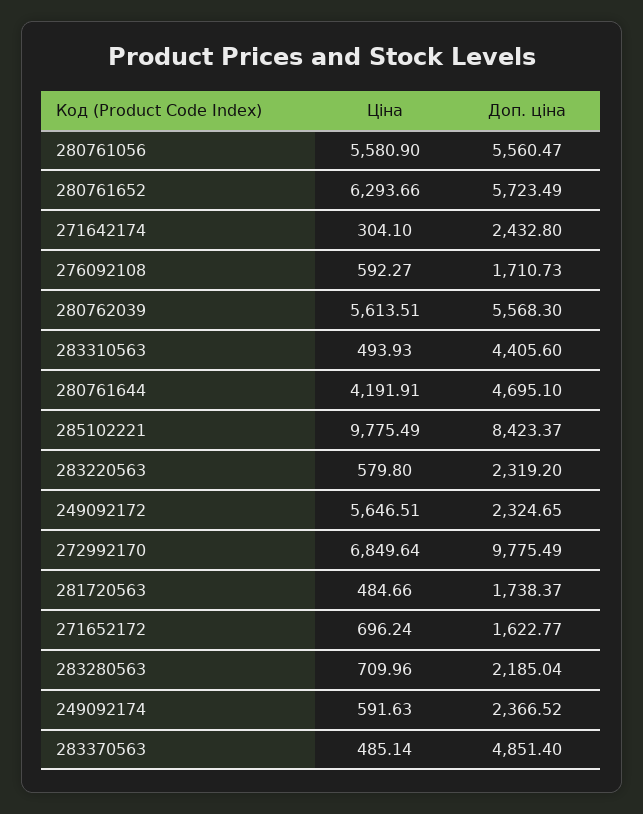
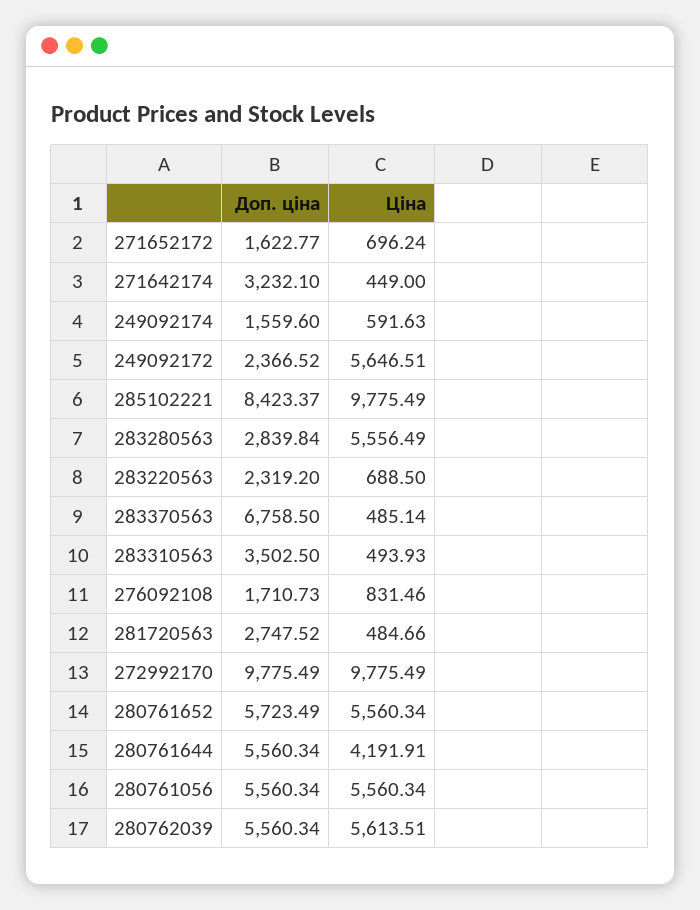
Ціна, 280761056: 5580.9 -> 5560.34
Доп. ціна, 280761056: 5560.47 -> 5560.34
Ціна, 280761652: 6293.66 -> 5560.34
Ціна, 271642174: 304.1 -> 449
Доп. ціна, 271642174: 2432.8 -> 3232.1
Ціна, 276092108: 592.27 -> 831.46
Доп. ціна, 280762039: 5568.3 -> 5560.34
Доп. ціна, 283310563: 4405.6 -> 3502.5
Доп. ціна, 280761644: 4695.1 -> 5560.34
Ціна, 283220563: 579.8 -> 688.5
Доп. ціна, 249092172: 2324.65 -> 2366.52
Ціна, 272992170: 6849.64 -> 9775.49
Доп. ціна, 281720563: 1738.37 -> 2747.52
Ціна, 283280563: 709.96 -> 5556.49
Доп. ціна, 283280563: 2185.04 -> 2839.84
Доп. ціна, 249092174: 2366.52 -> 1559.6
Доп. ціна, 283370563: 4851.4 -> 6758.5

